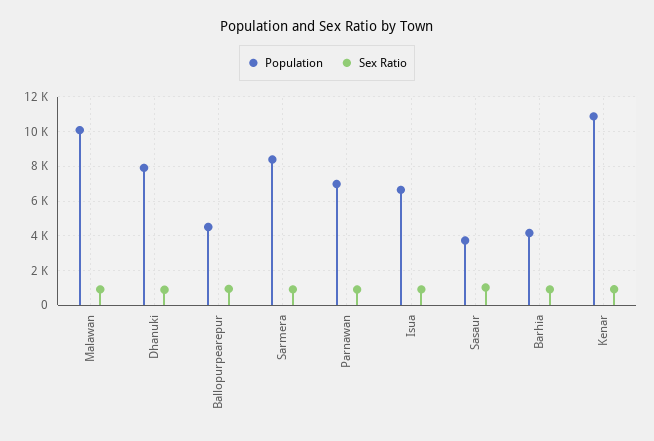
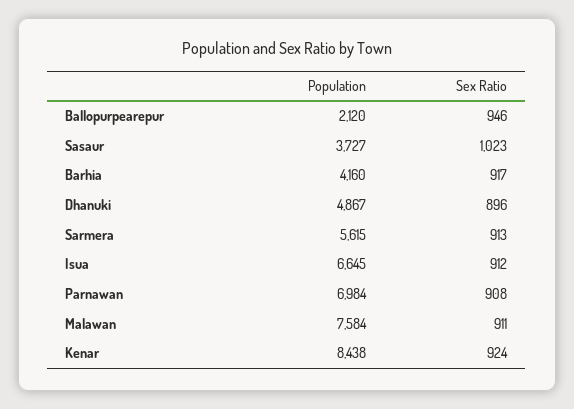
Population, Malawan: 10000 -> 7584
Population, Dhanuki: 8000 -> 4867
Population, Ballopurpearepur: 4500 -> 2120
Population, Sarmera: 8500 -> 5615
Population, Kenar: 11000 -> 8438

